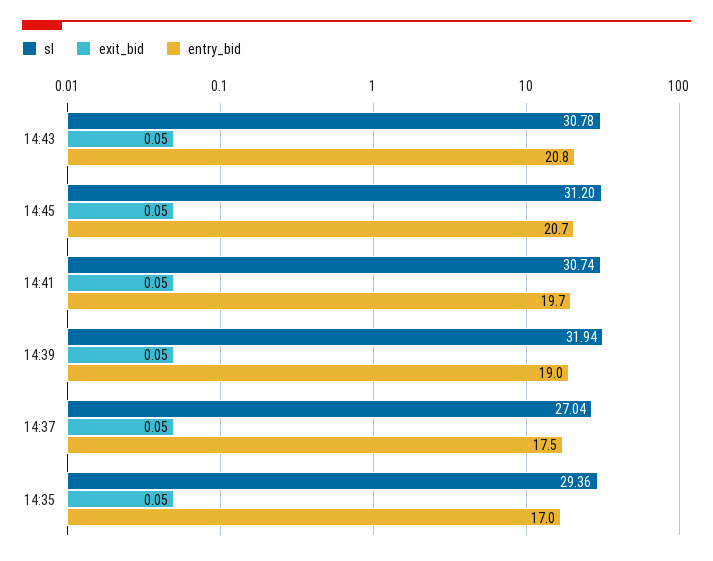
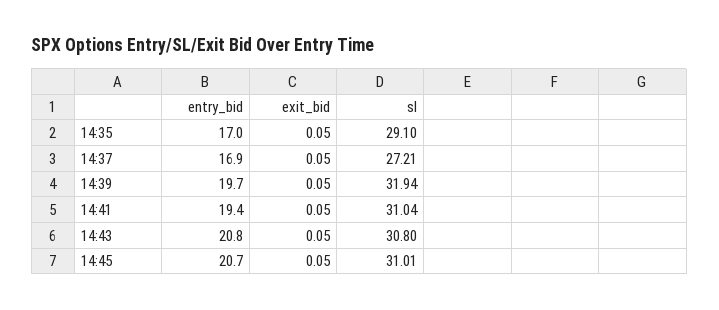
sl, 14:43: 30.78 -> 30.8
sl, 14:45: 31.2 -> 31.01
sl, 14:41: 30.74 -> 31.04
entry_bid, 14:41: 19.7 -> 19.4
entry_bid, 14:39: 19 -> 19.7
sl, 14:37: 27.04 -> 27.21
entry_bid, 14:37: 17.5 -> 16.9
sl, 14:35: 29.36 -> 29.1

